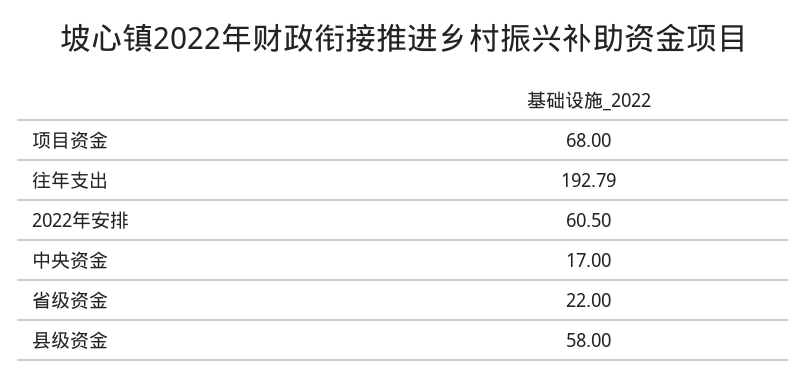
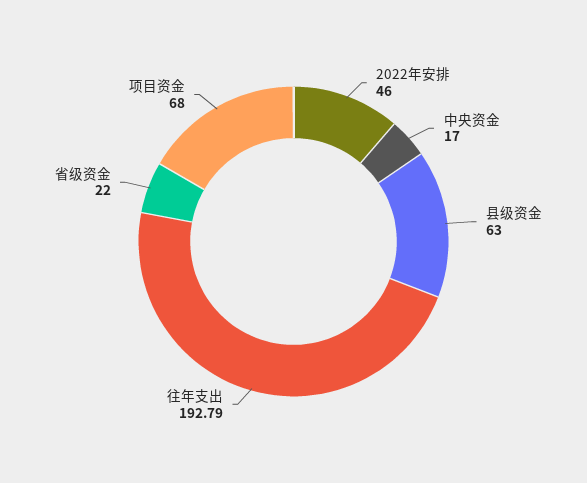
2022年安排: 60.5 -> 46
县级资金: 58 -> 63

